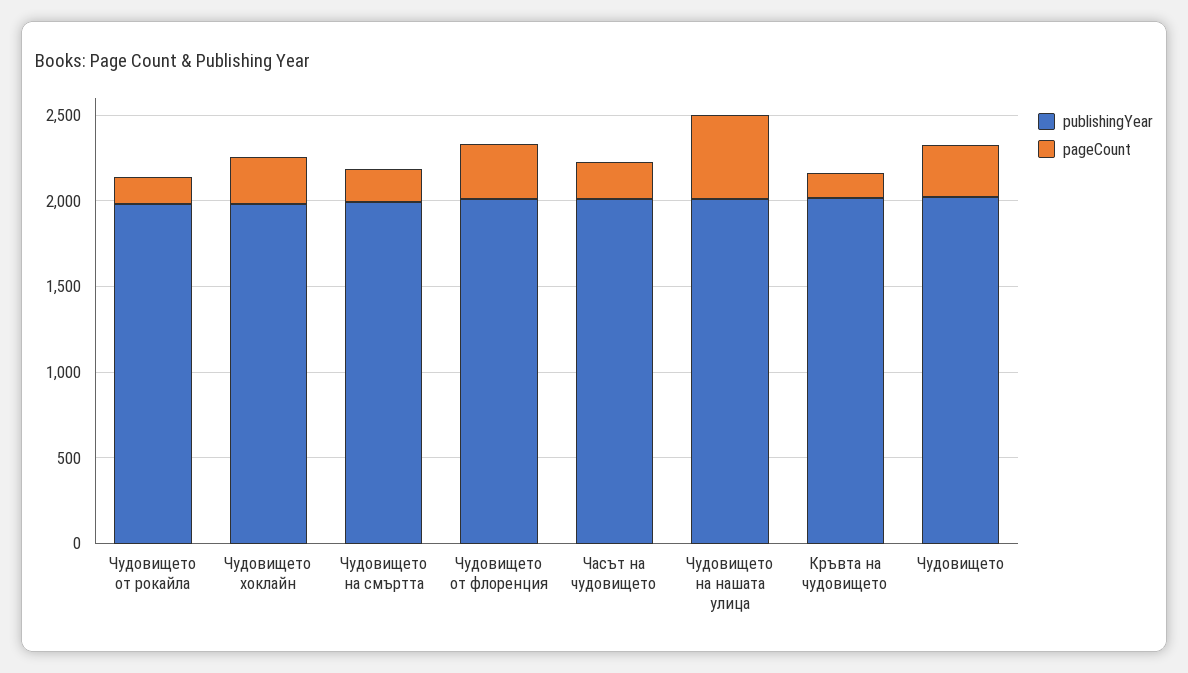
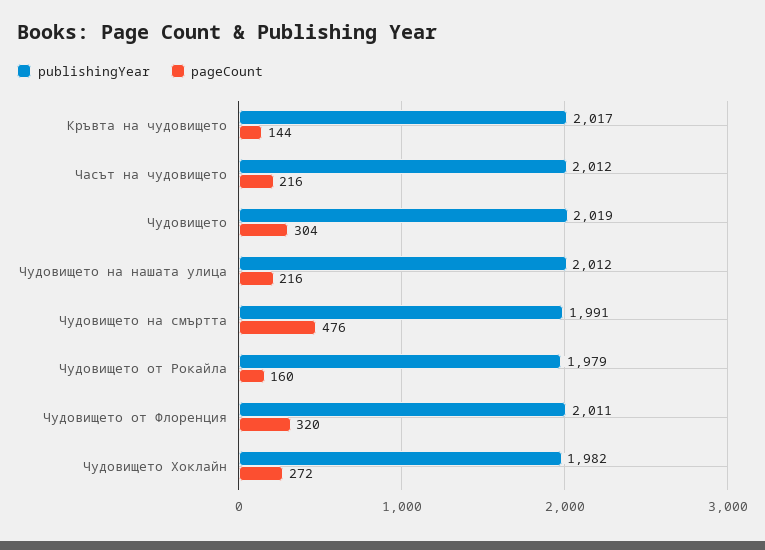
pageCount, Чудовището на смъртта: 200 -> 476
pageCount, Чудовището на нашата улица: 500 -> 216

